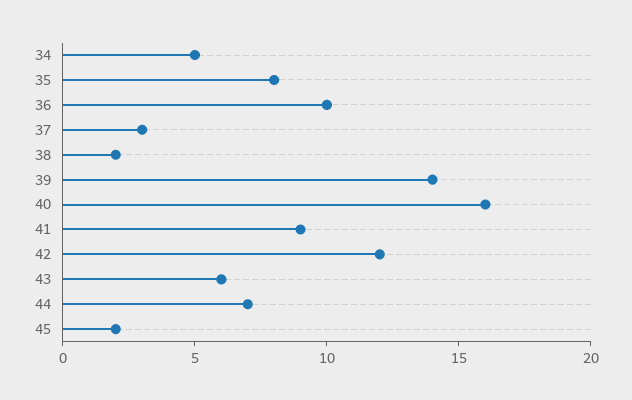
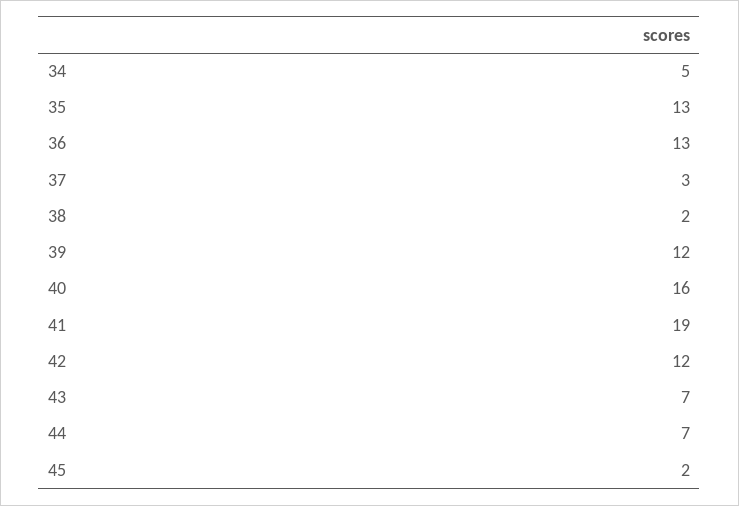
35: 8 -> 13
36: 10 -> 13
39: 14 -> 12
41: 9 -> 19
43: 6 -> 7

